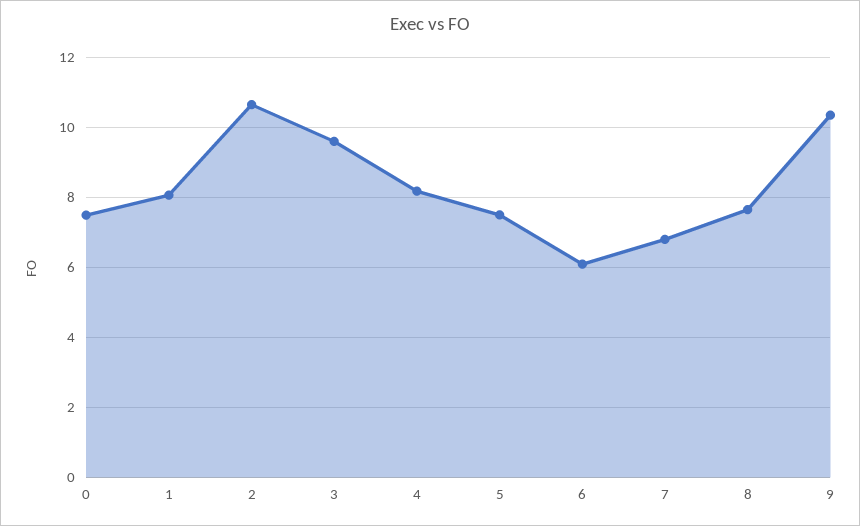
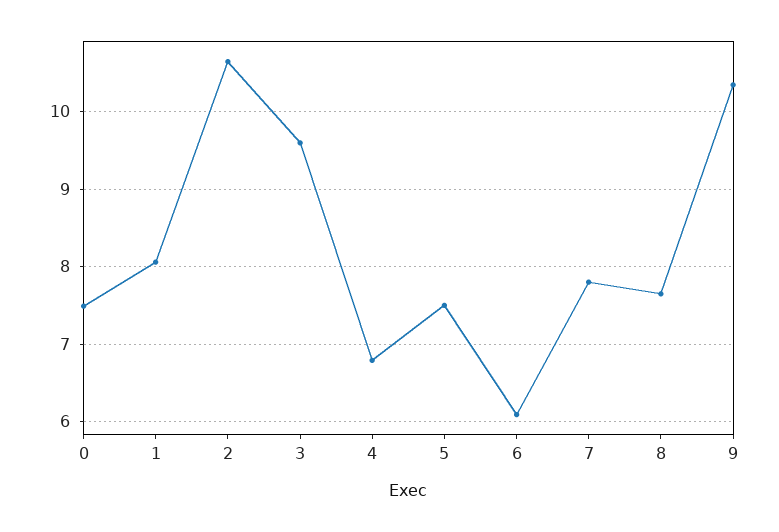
4: 8.2 -> 6.8
7: 6.8 -> 7.8

